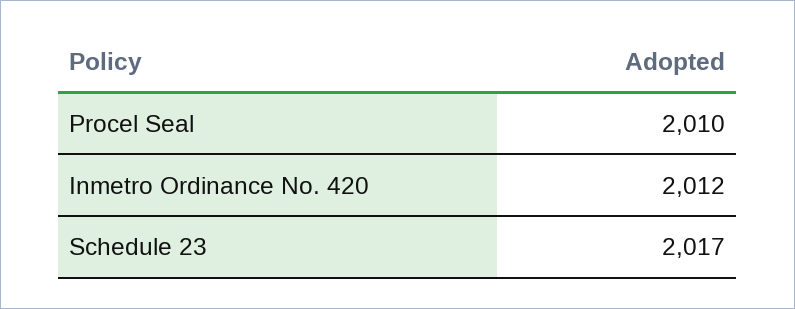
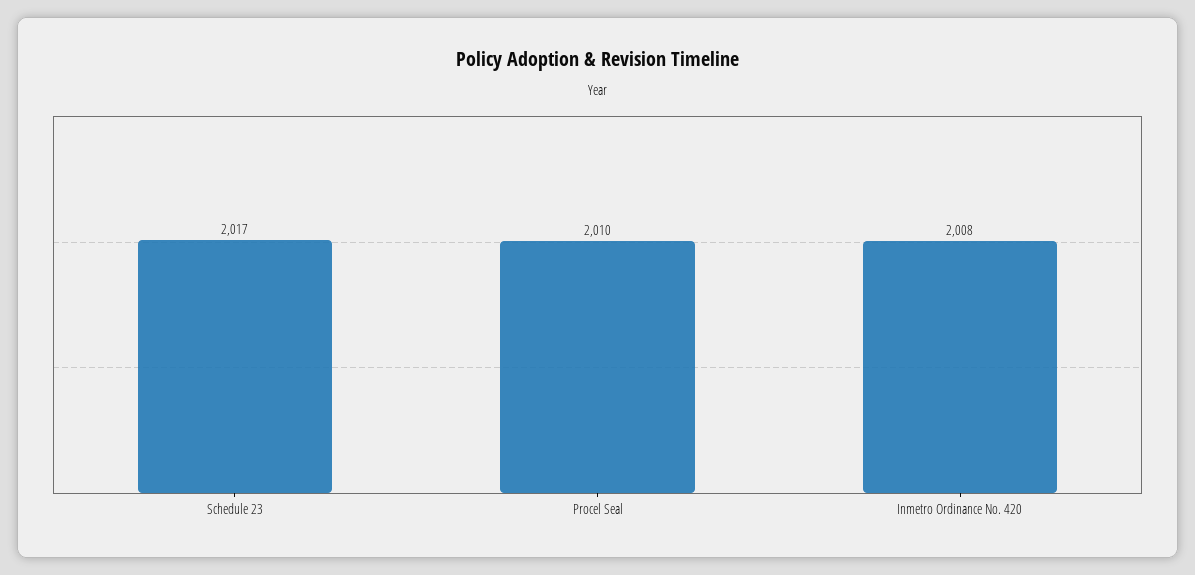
Inmetro Ordinance No. 420: 2012 -> 2008

